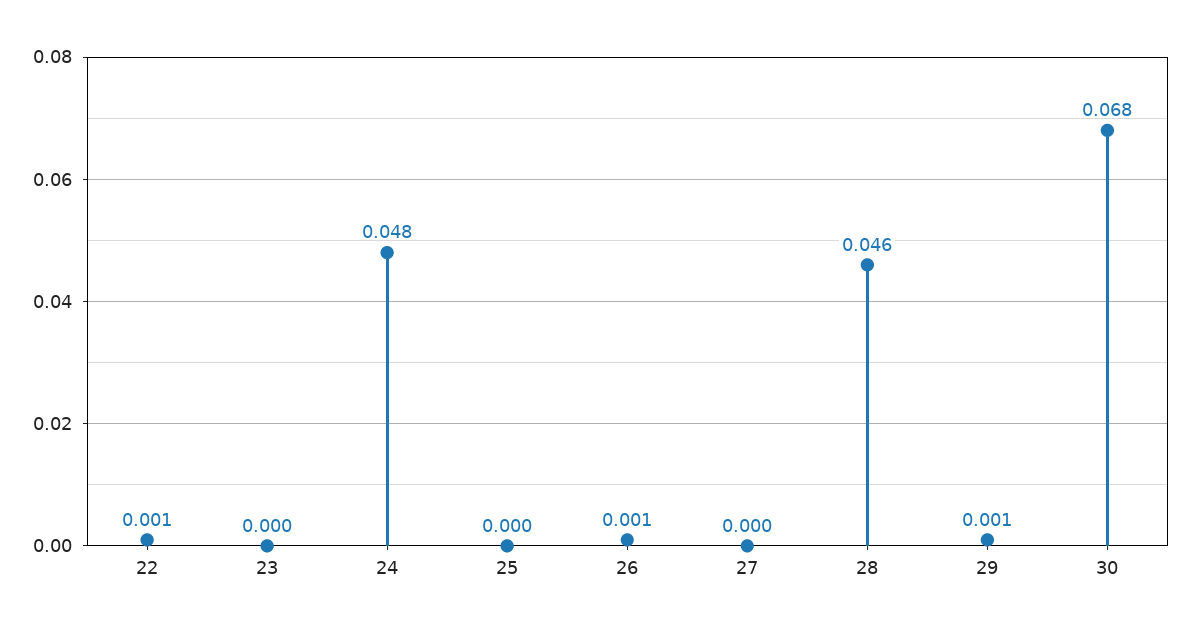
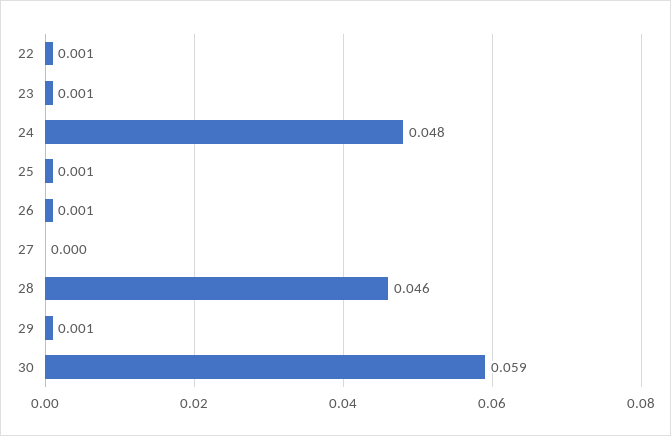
23: 0 -> 0.001
25: 0 -> 0.001
30: 0.068 -> 0.059

